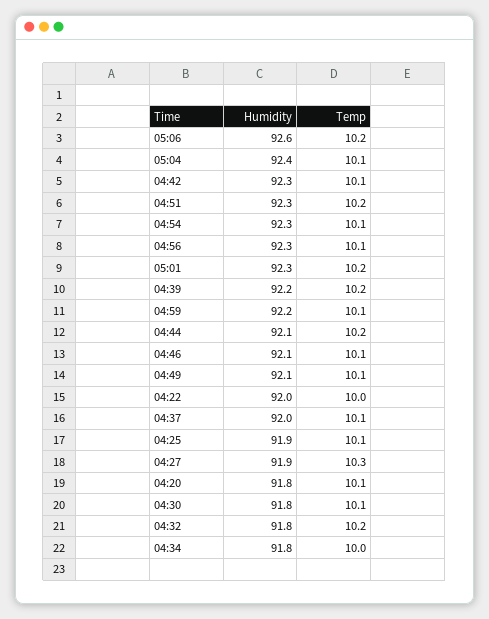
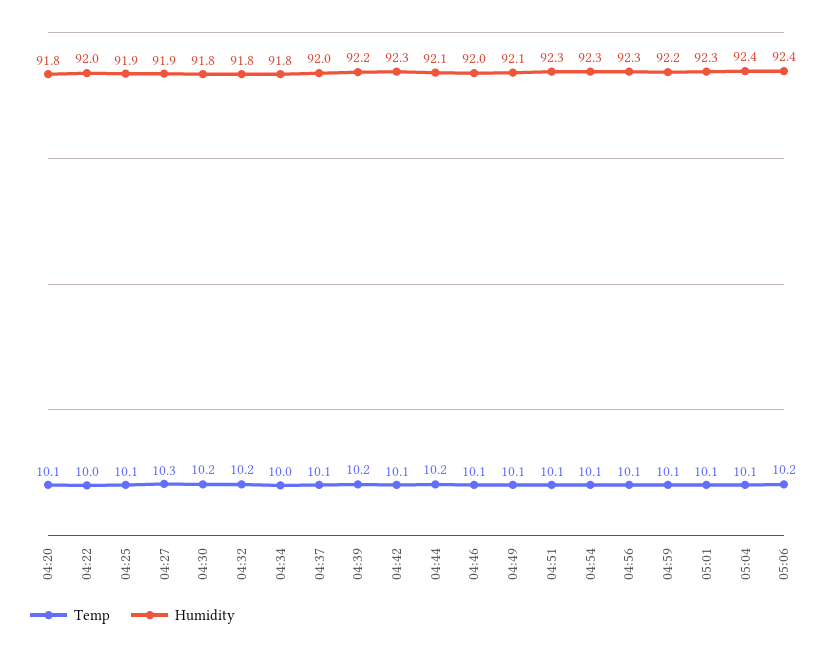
Humidity, 05:06: 92.6 -> 92.4
Temp, 04:51: 10.2 -> 10.1
Temp, 05:01: 10.2 -> 10.1
Humidity, 04:46: 92.1 -> 92
Temp, 04:30: 10.1 -> 10.2

